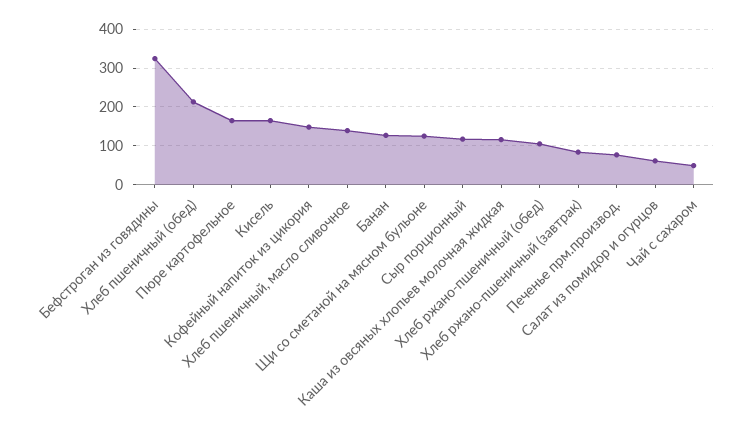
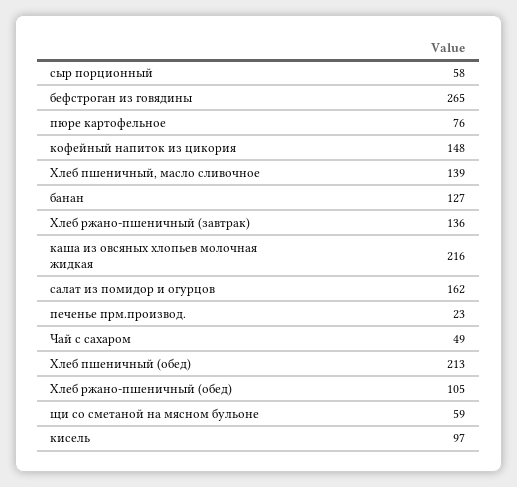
Бефстроган из говядины: 320 -> 265
Пюре картофельное: 160 -> 76
Кисель: 160 -> 97
Щи со сметаной на мясном бульоне: 120 -> 59
Сыр порционный: 120 -> 58
Каша из овсяных хлопьев молочная жидкая: 120 -> 216
Хлеб ржано-пшеничный (завтрак): 80 -> 136
Печенье прм.производ.: 80 -> 23
Салат из помидор и огурцов: 60 -> 162

